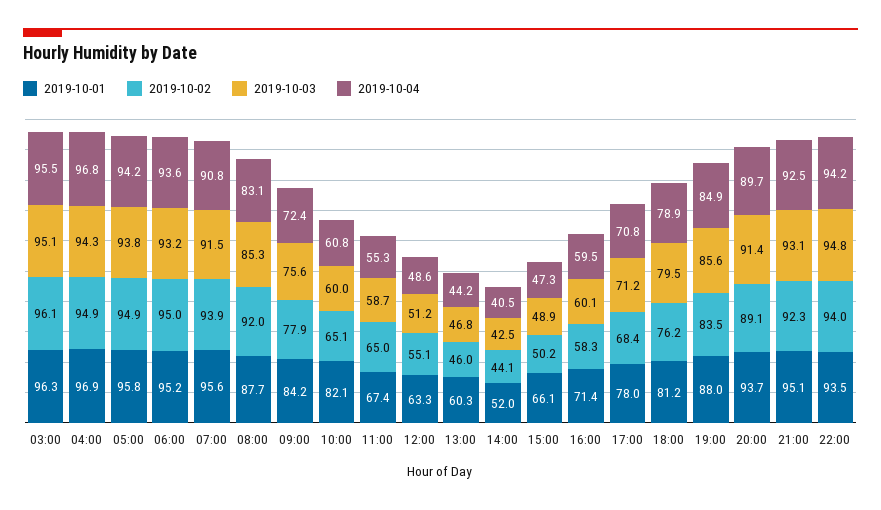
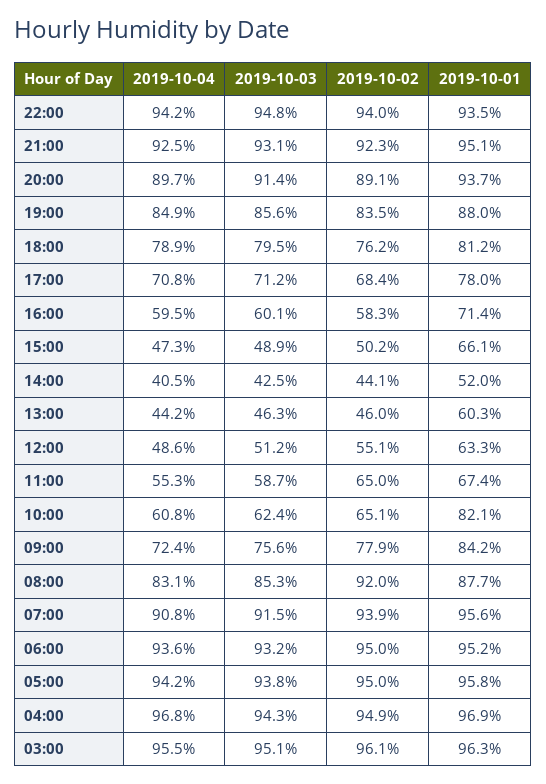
2019-10-02, 05:00: 94.9 -> 95
2019-10-03, 10:00: 60 -> 62.4
2019-10-03, 13:00: 46.8 -> 46.3

